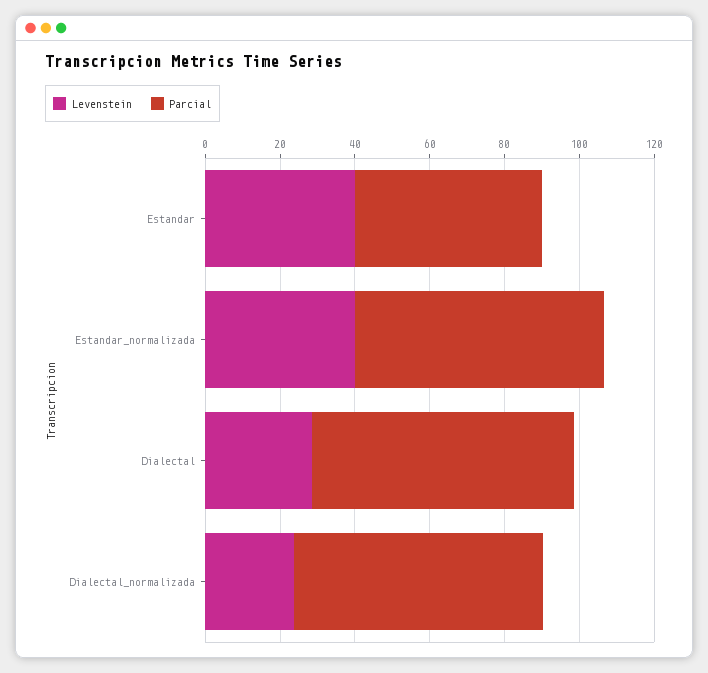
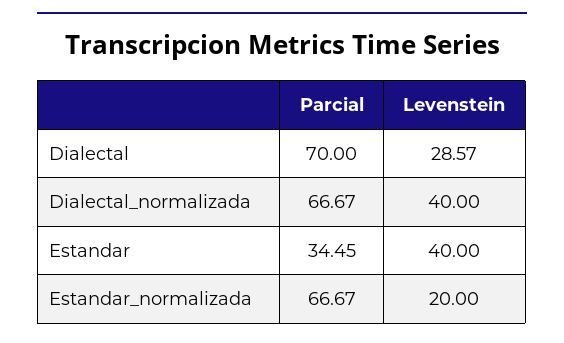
Parcial, Estandar: 50 -> 34.45
Levenstein, Estandar_normalizada: 40 -> 20
Levenstein, Dialectal_normalizada: 25 -> 40

